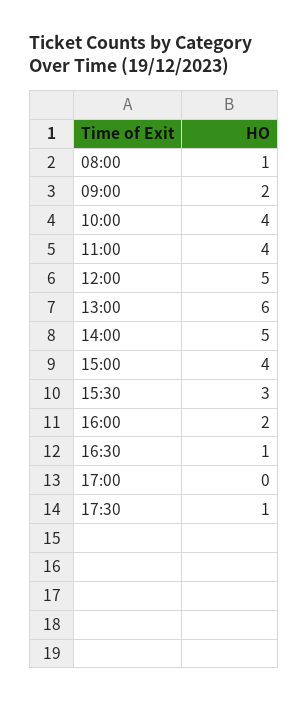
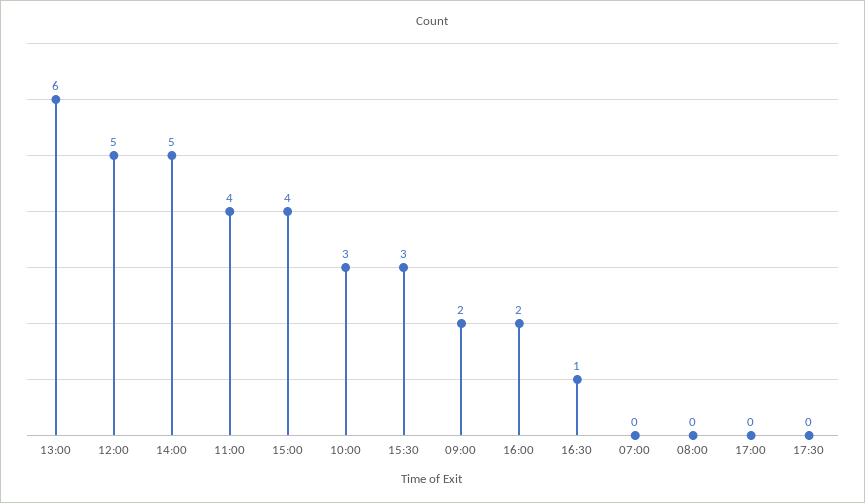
08:00: 1 -> 0
10:00: 4 -> 3
17:30: 1 -> 0
07:00: none -> 0

